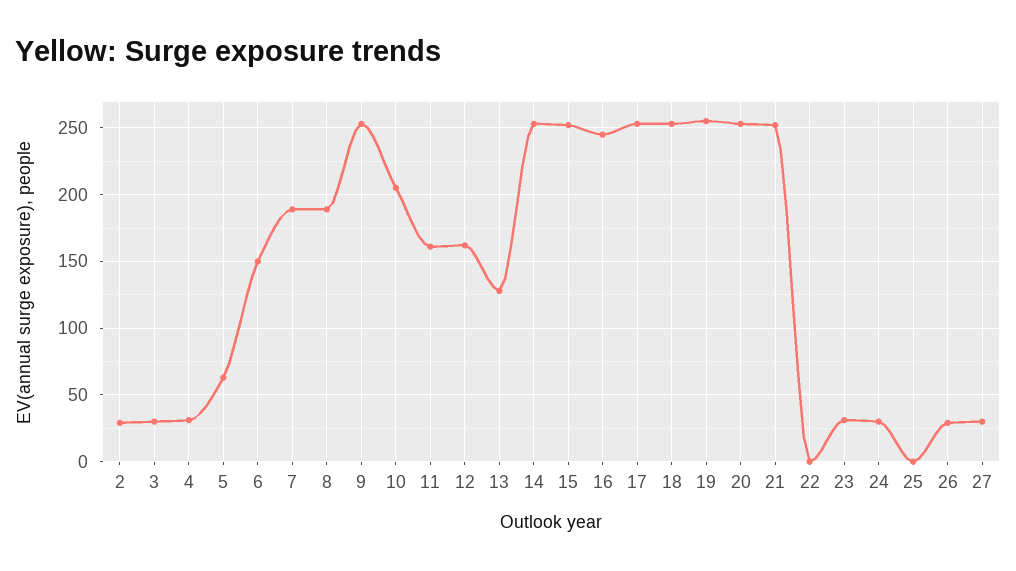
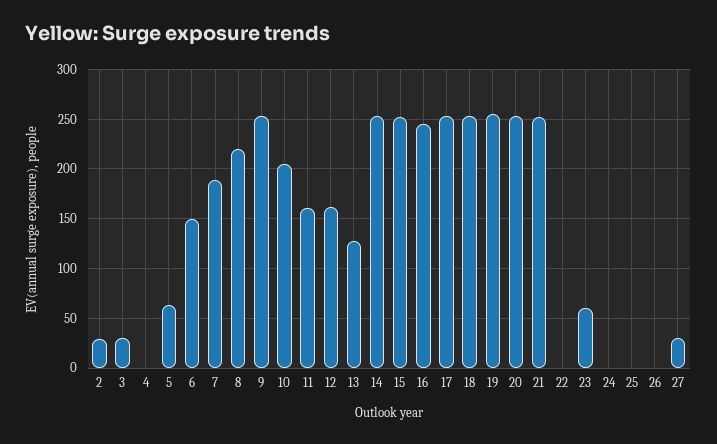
4: 30 -> 0
8: 190 -> 220
23: 30 -> 60
24: 30 -> 0
26: 30 -> 0

